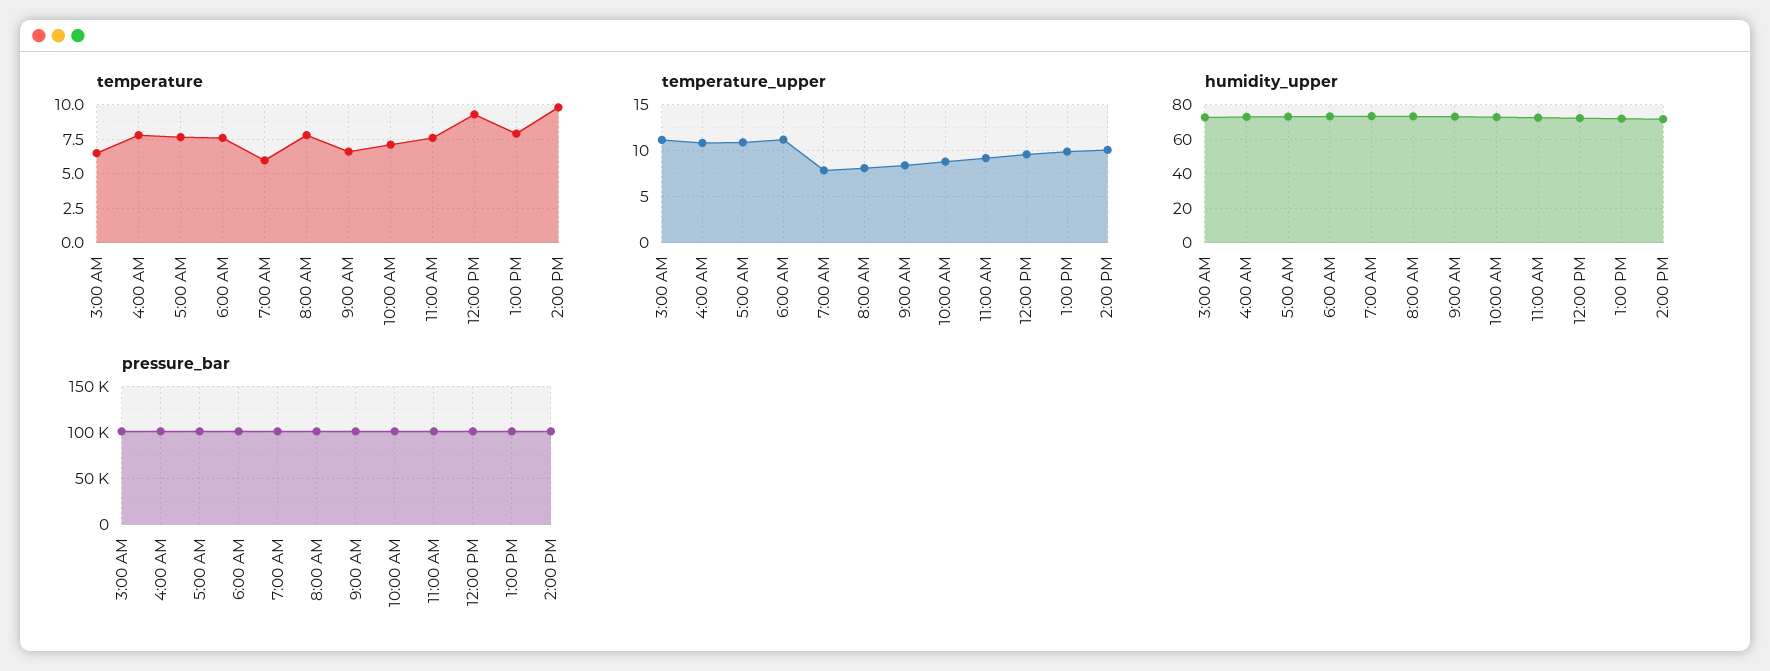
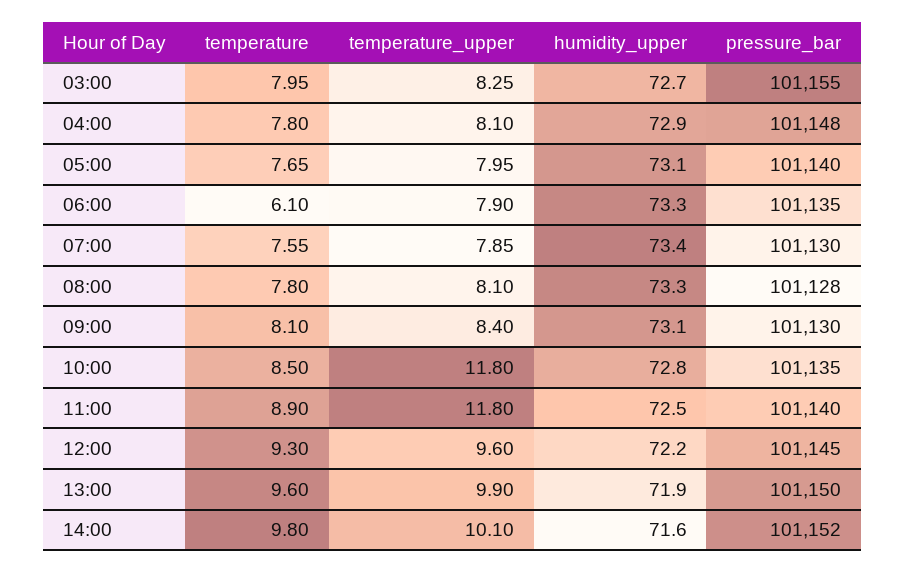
temperature, 3:00 AM: 6.5 -> 7.95
temperature, 6:00 AM: 7.5 -> 6.1
temperature, 7:00 AM: 6 -> 7.55
temperature, 9:00 AM: 6.5 -> 8.1
temperature, 10:00 AM: 7 -> 8.5
temperature, 11:00 AM: 7.5 -> 8.9
temperature, 1:00 PM: 8 -> 9.6
temperature_upper, 3:00 AM: 11 -> 8.25
temperature_upper, 4:00 AM: 11 -> 8.1
temperature_upper, 5:00 AM: 11 -> 7.95
temperature_upper, 6:00 AM: 11 -> 7.9
temperature_upper, 10:00 AM: 9 -> 11.8
temperature_upper, 11:00 AM: 9 -> 11.8

